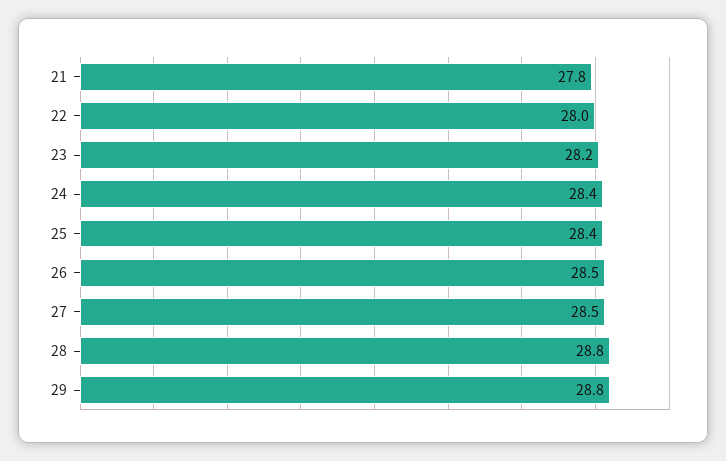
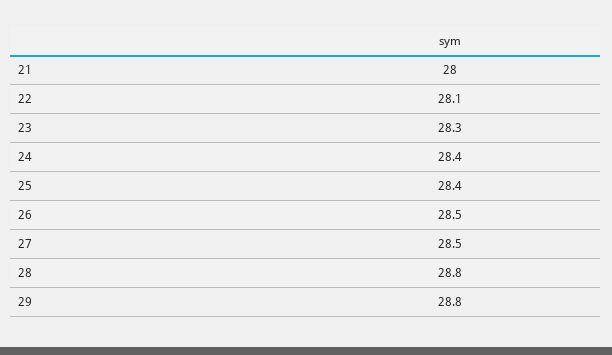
21: 27.8 -> 28
22: 28 -> 28.1
23: 28.2 -> 28.3

